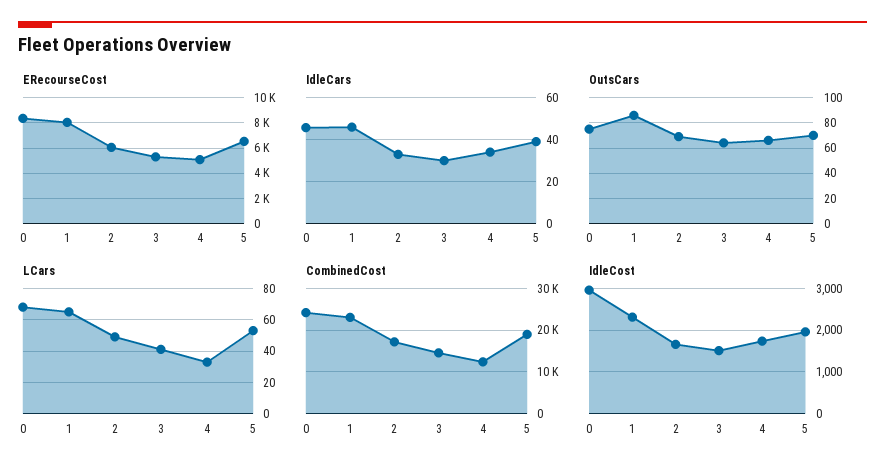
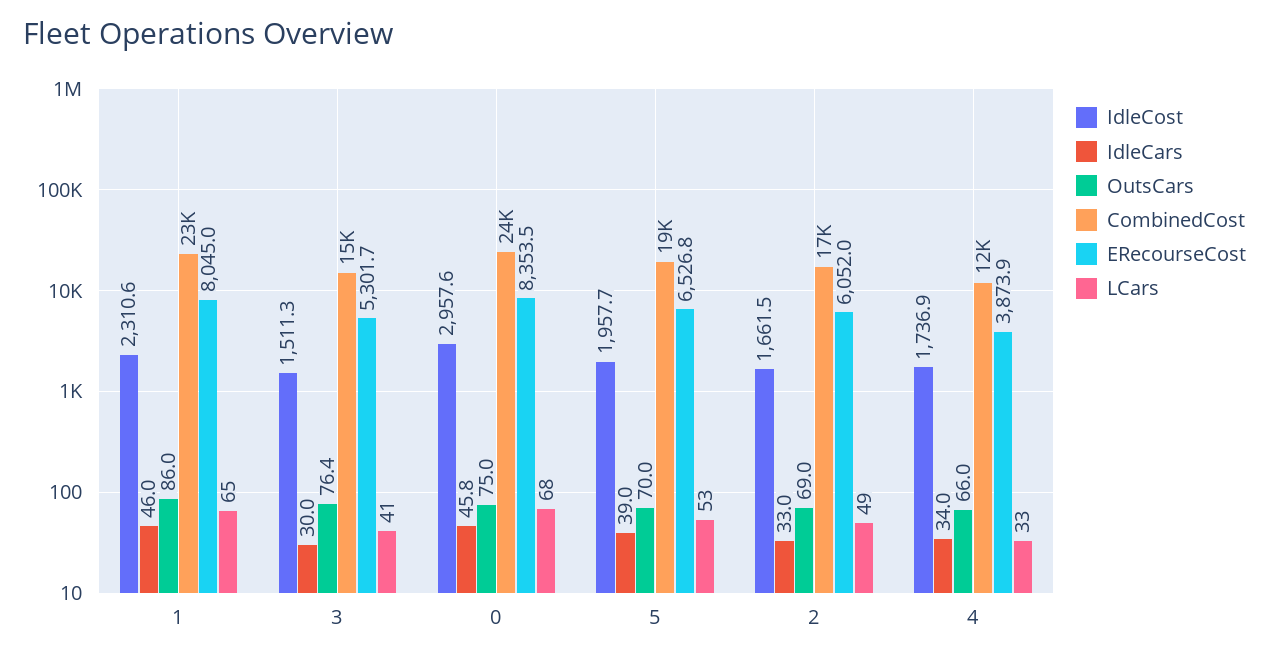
ERecourseCost, 4: 5000 -> 3873.9
OutsCars, 3: 65 -> 76.4

